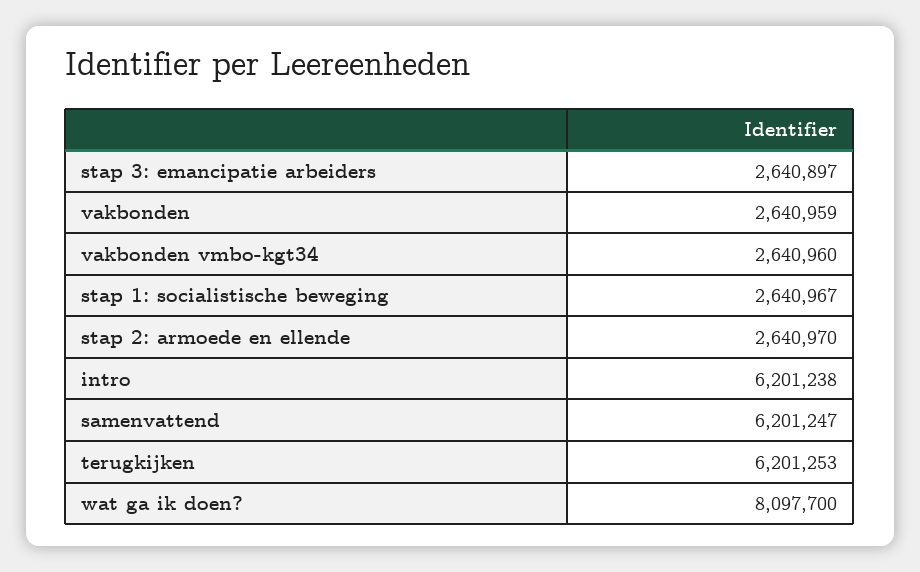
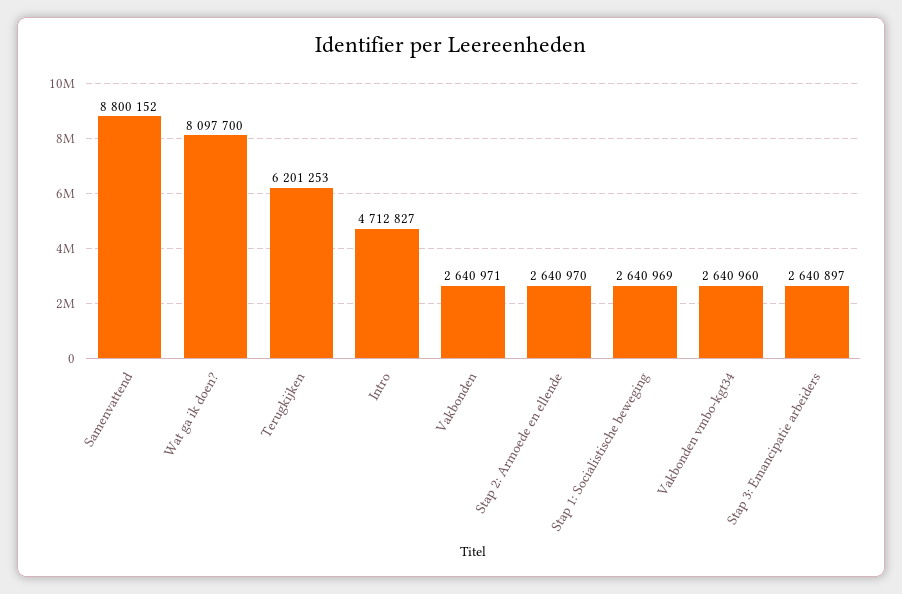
vakbonden: 2640959 -> 2640971
stap 1: socialistische beweging: 2640967 -> 2640969
intro: 6201238 -> 4712827
samenvattend: 6201247 -> 8800152

